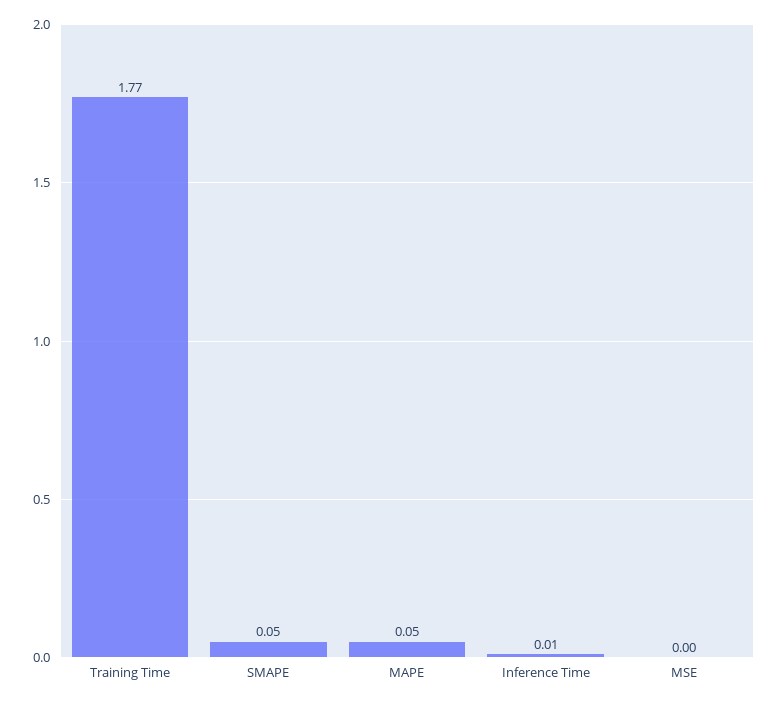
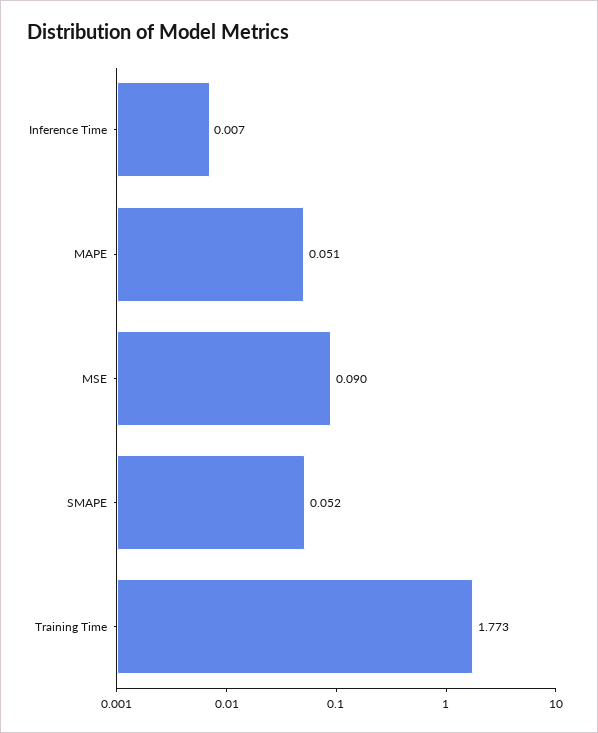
MSE: 0 -> 0.09

